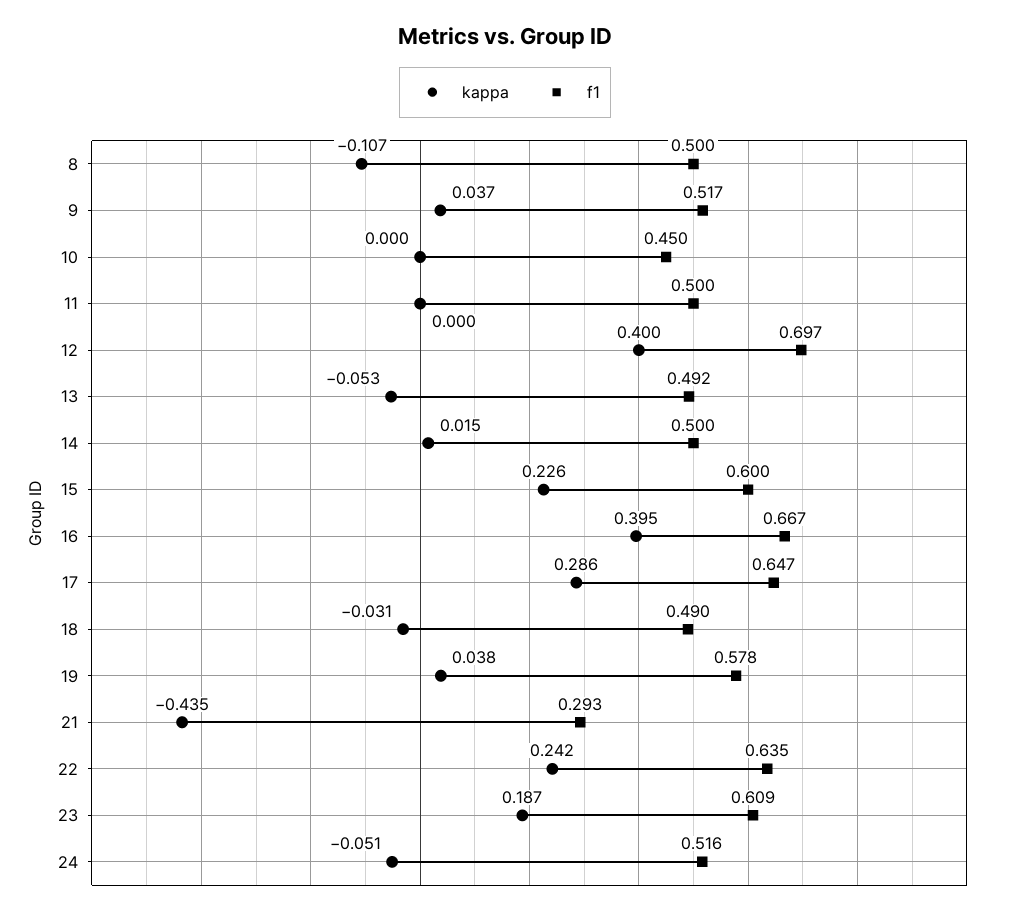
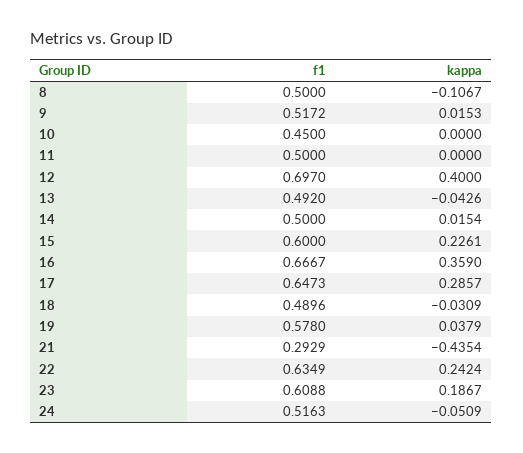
kappa, 9: 0.037 -> 0.0153
kappa, 13: -0.053 -> -0.0426
kappa, 16: 0.395 -> 0.359

